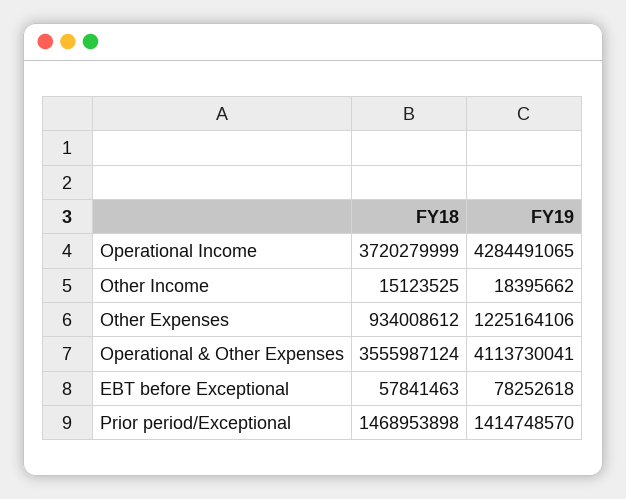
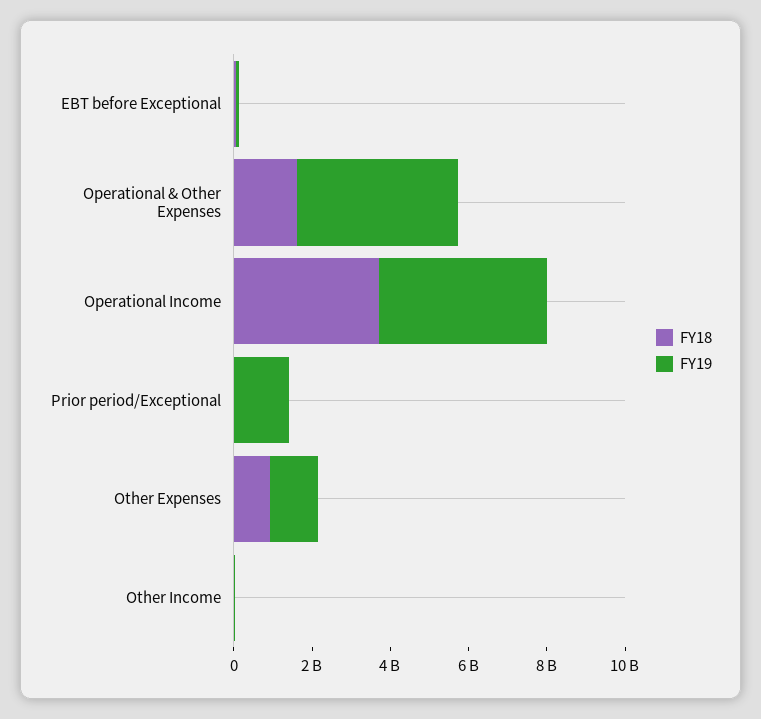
FY18, Operational & Other Expenses: 3555987124 -> 1500000000
FY18, Prior period/Exceptional: 1468953898 -> 0

